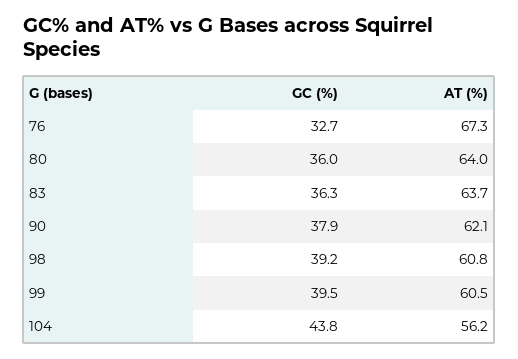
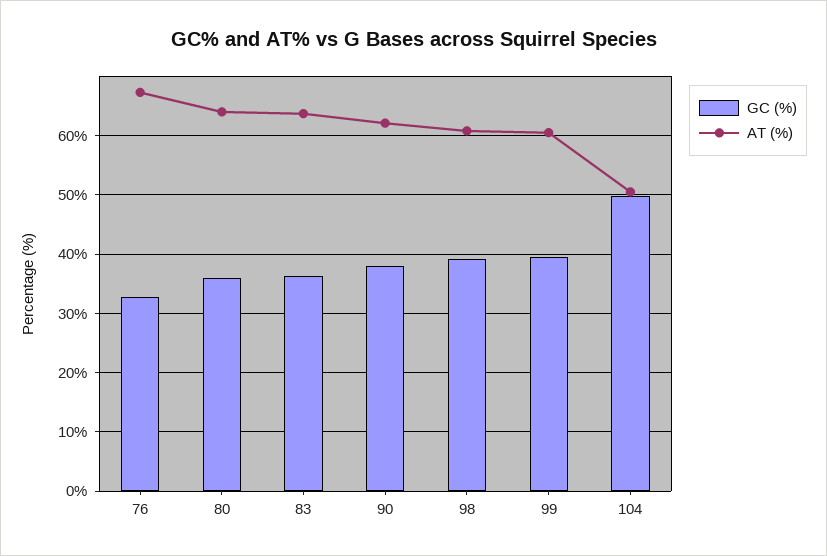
GC (%), 104: 43.8 -> 50
AT (%), 104: 56.2 -> 50

